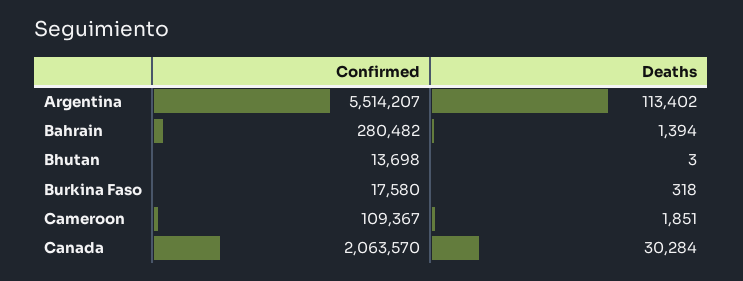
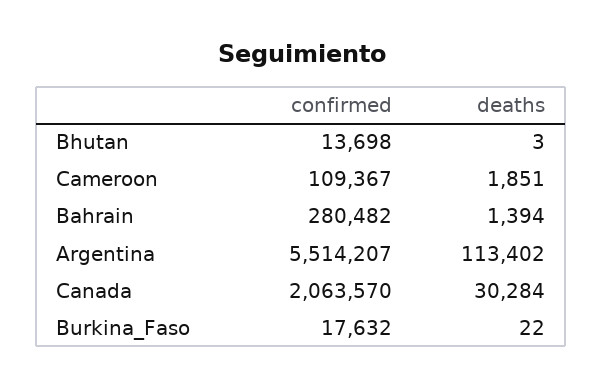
Confirmed, Burkina Faso: 17580 -> 17632
Deaths, Burkina Faso: 318 -> 22

